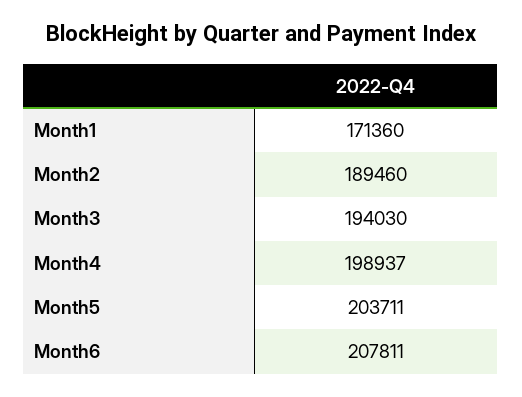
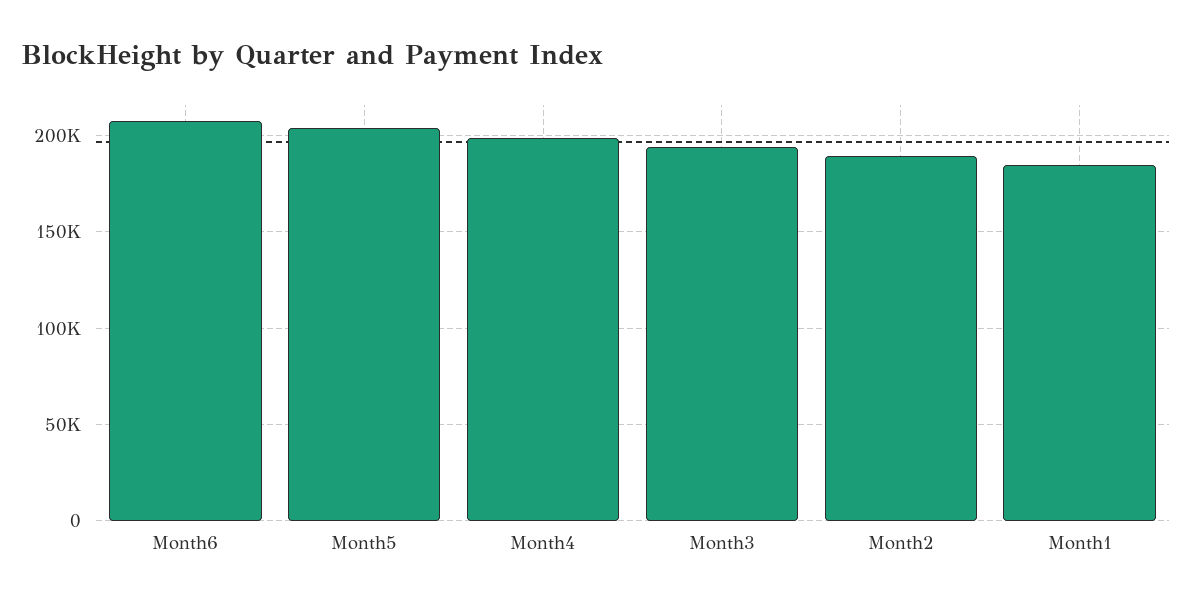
Month1: 171360 -> 185000

